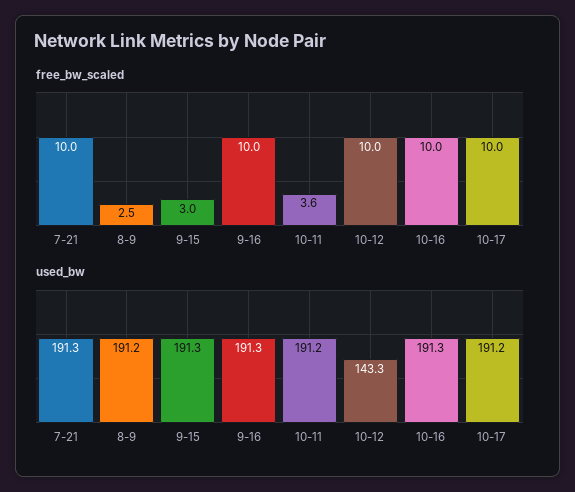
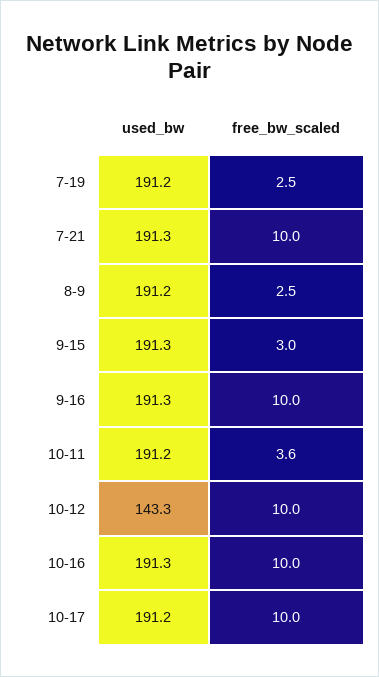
used_bw, 7-19: none -> 191.2
free_bw_scaled, 7-19: none -> 2.5

